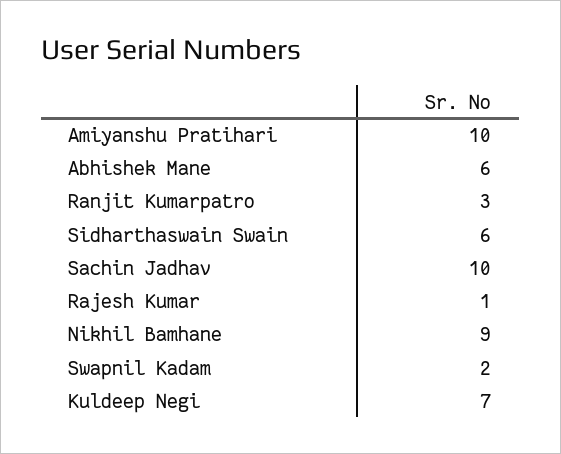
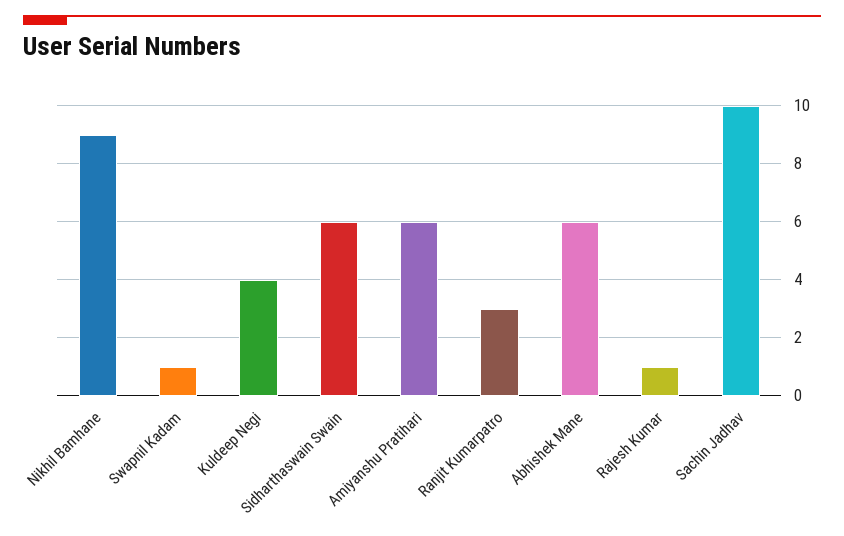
Amiyanshu Pratihari: 10 -> 6
Swapnil Kadam: 2 -> 1
Kuldeep Negi: 7 -> 4

